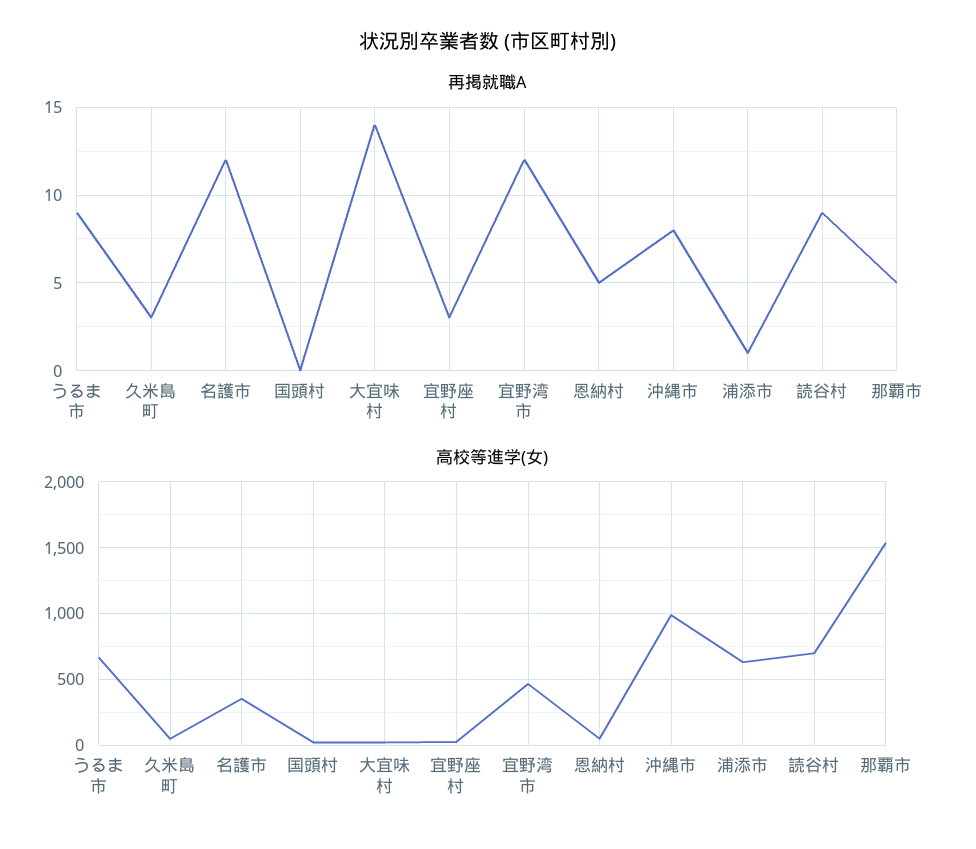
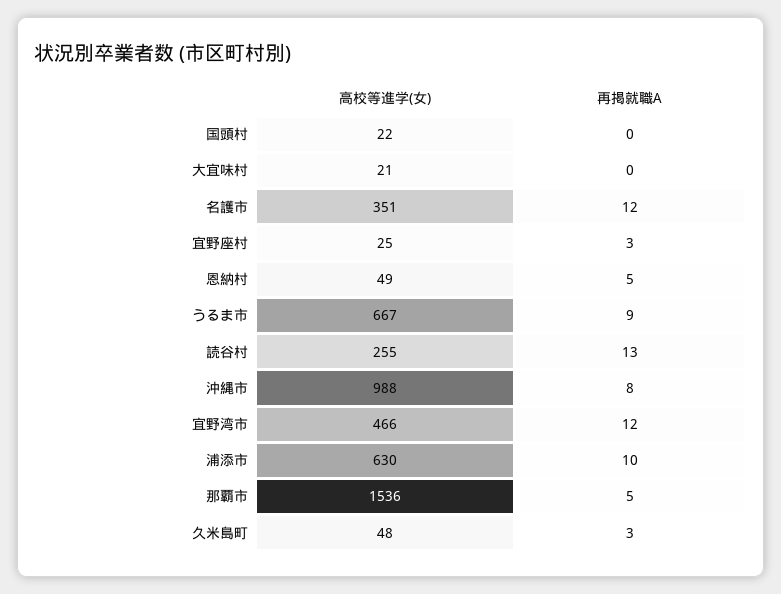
再掲就職A, 大宜味村: 14 -> 0
再掲就職A, 浦添市: 1 -> 10
再掲就職A, 読谷村: 9 -> 13
高校等進学(女), 読谷村: 700 -> 255

